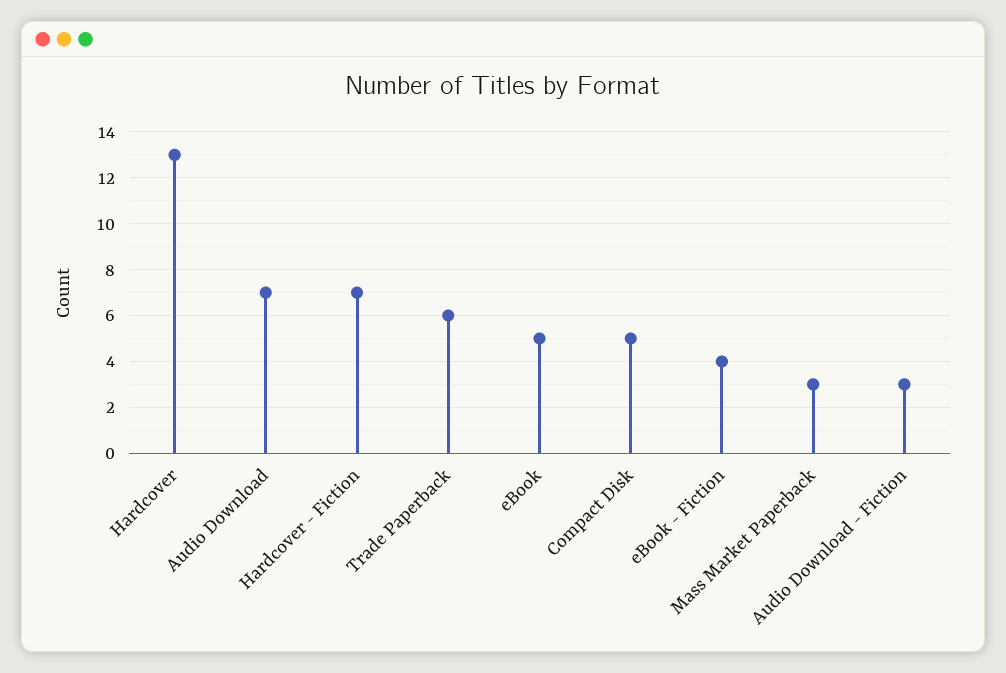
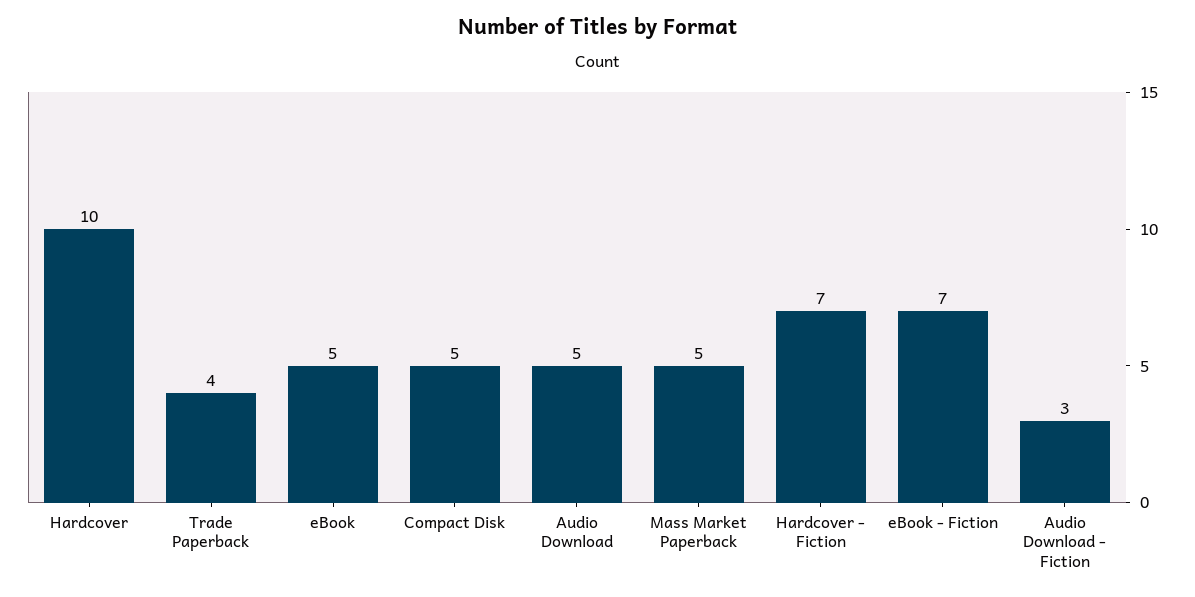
Hardcover: 13 -> 10
Audio Download: 7 -> 5
Trade Paperback: 6 -> 4
eBook - Fiction: 4 -> 7
Mass Market Paperback: 3 -> 5

